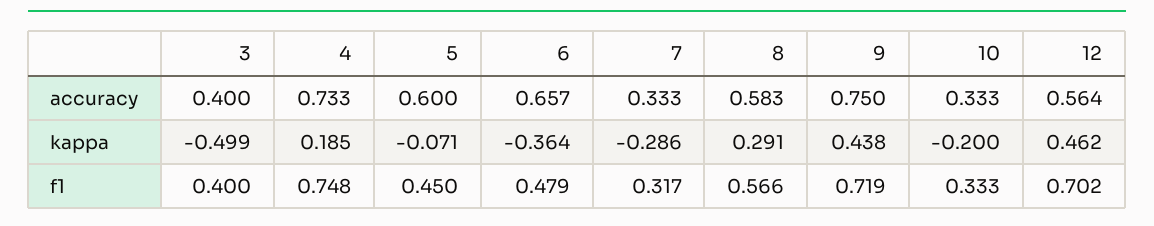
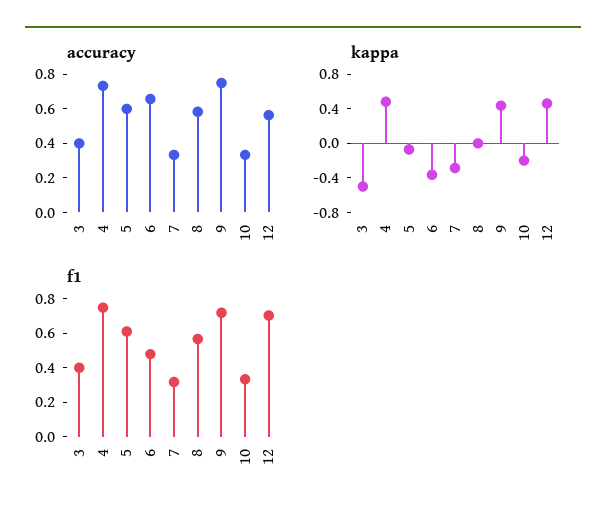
kappa, 4: 0.185 -> 0.5
kappa, 8: 0.291 -> 0
f1, 5: 0.45 -> 0.6

